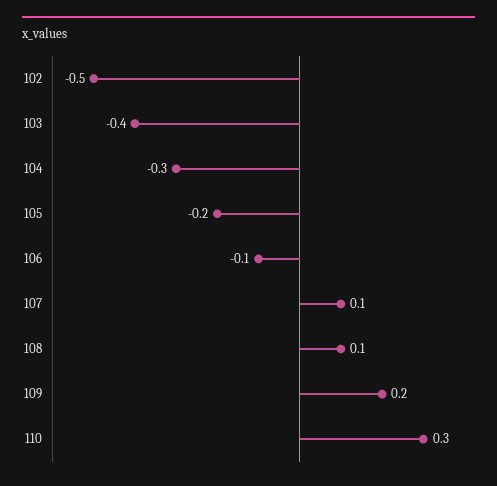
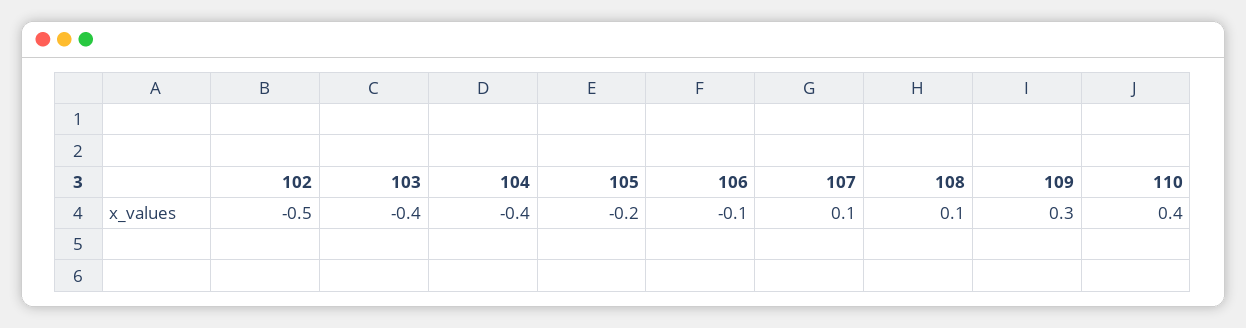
104: -0.3 -> -0.4
109: 0.2 -> 0.3
110: 0.3 -> 0.4

